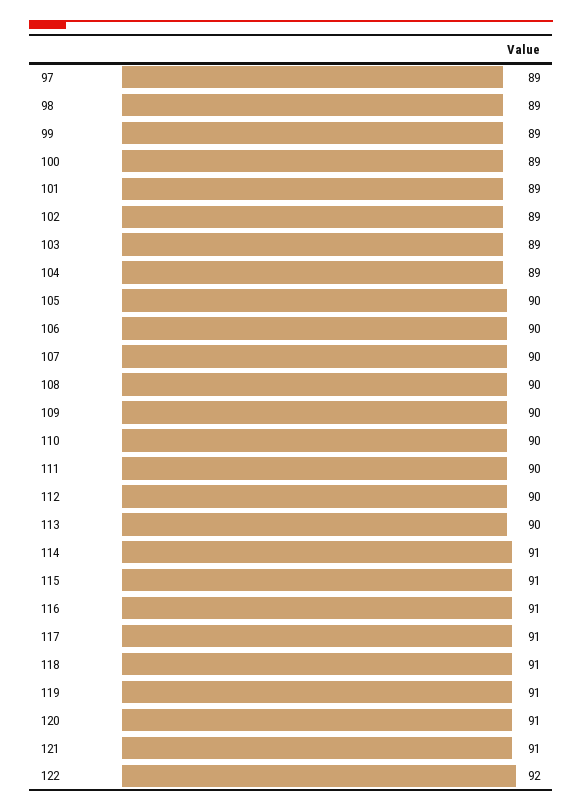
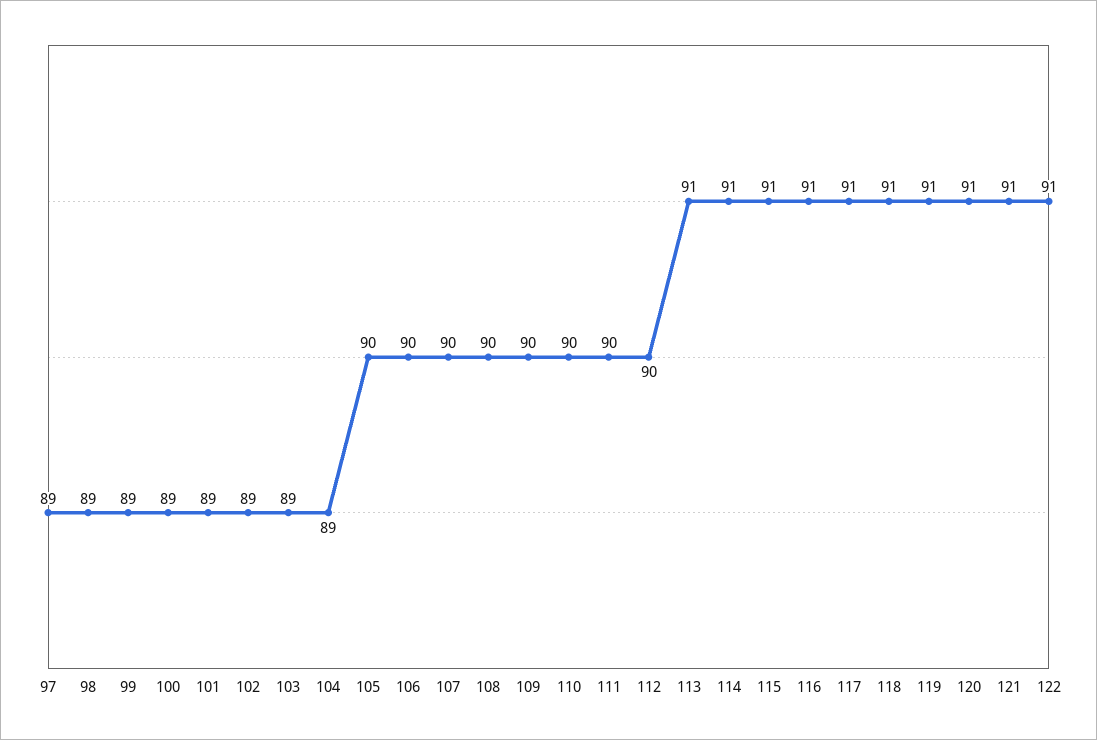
113: 90 -> 91
122: 92 -> 91

